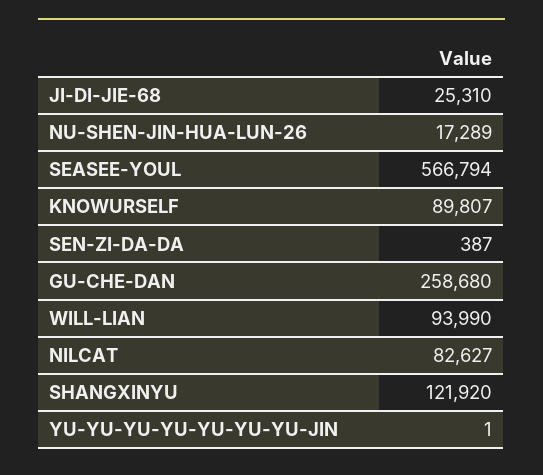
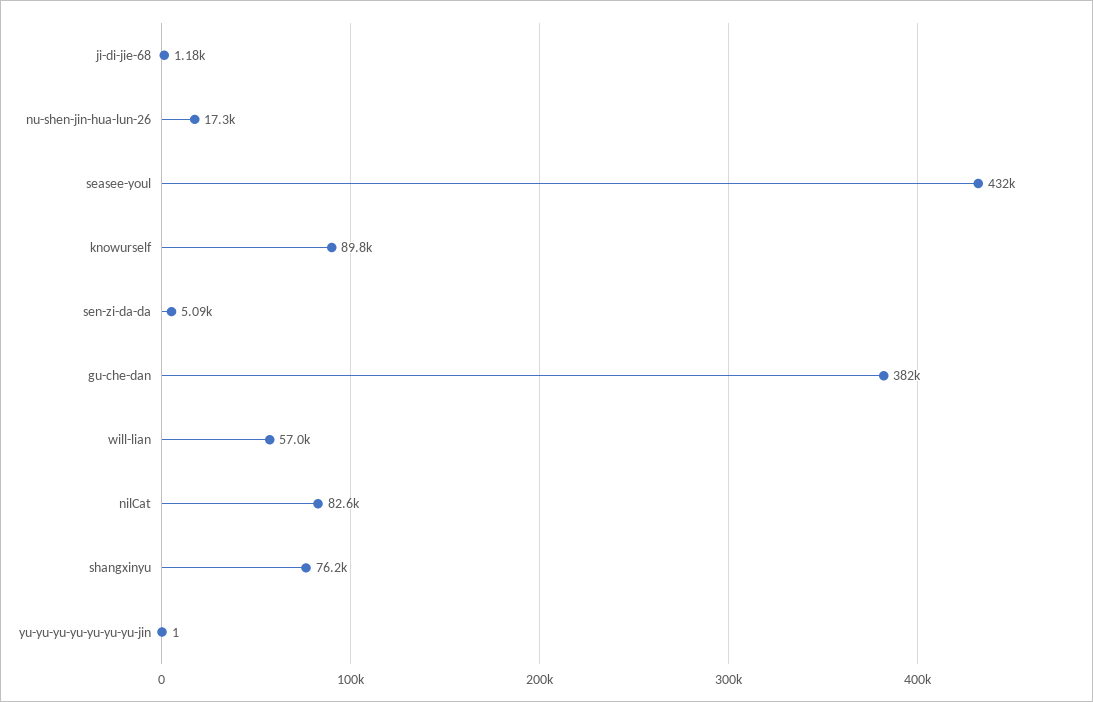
JI-DI-JIE-68: 25310 -> 1180
SEASEE-YOUL: 566794 -> 432000
SEN-ZI-DA-DA: 387 -> 5090
GU-CHE-DAN: 258680 -> 382000
WILL-LIAN: 93990 -> 57000
SHANGXINYU: 121920 -> 76200

